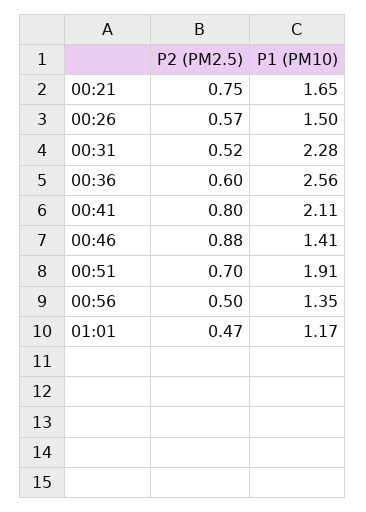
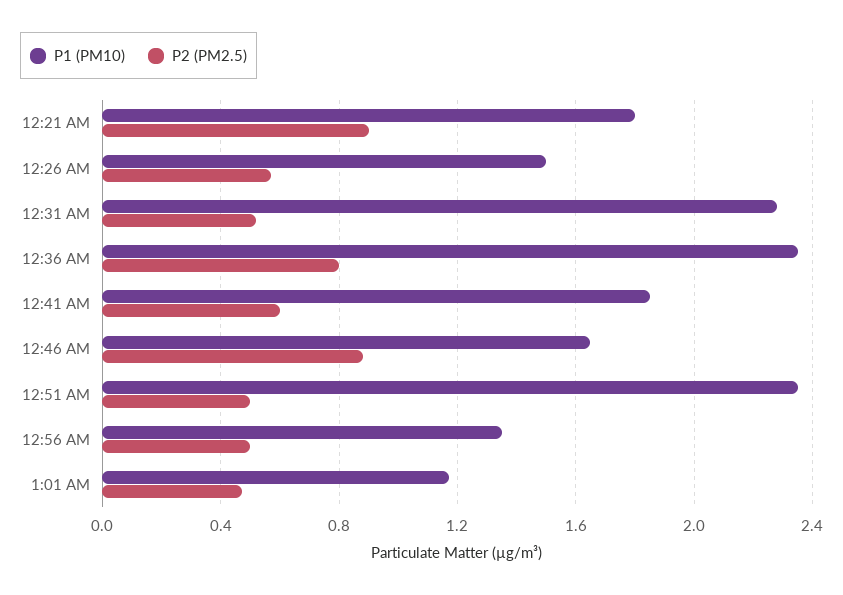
P2 (PM2.5), 00:21: 0.75 -> 0.9
P1 (PM10), 00:21: 1.65 -> 1.8
P2 (PM2.5), 00:36: 0.6 -> 0.8
P1 (PM10), 00:36: 2.56 -> 2.35
P2 (PM2.5), 00:41: 0.8 -> 0.6
P1 (PM10), 00:41: 2.11 -> 1.85
P1 (PM10), 00:46: 1.41 -> 1.65
P2 (PM2.5), 00:51: 0.7 -> 0.5
P1 (PM10), 00:51: 1.91 -> 2.35

